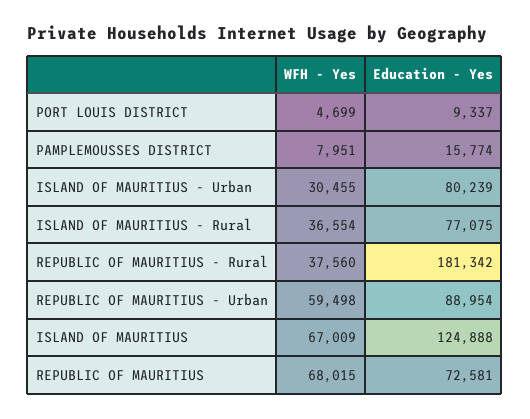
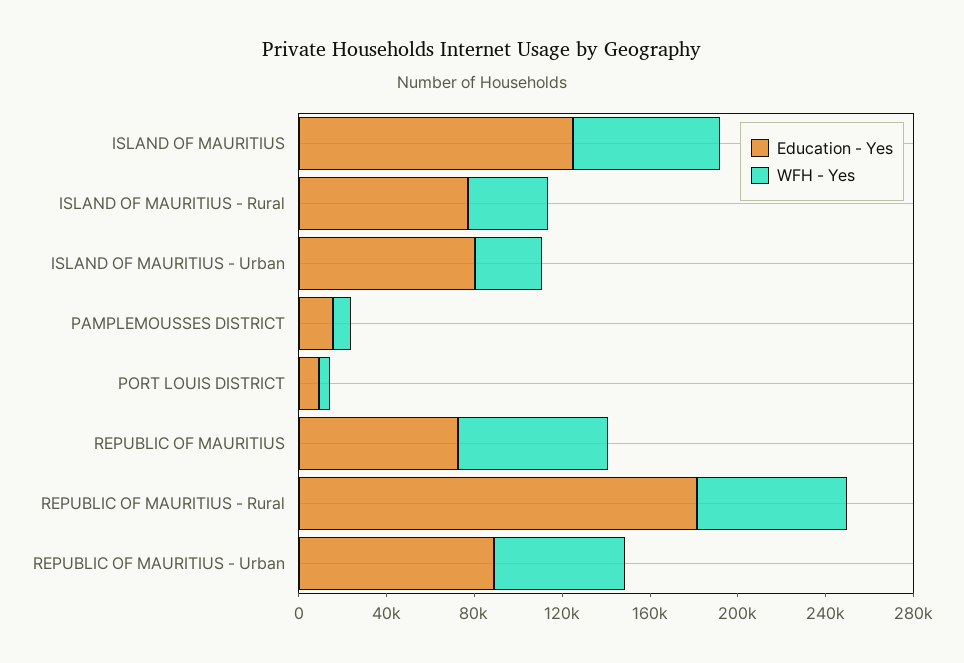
WFH - Yes, REPUBLIC OF MAURITIUS - Rural: 37560 -> 70000

